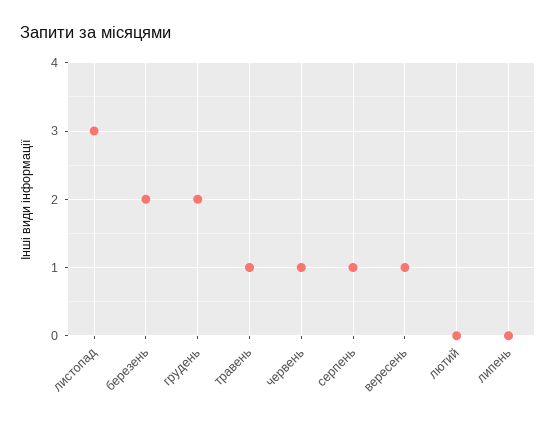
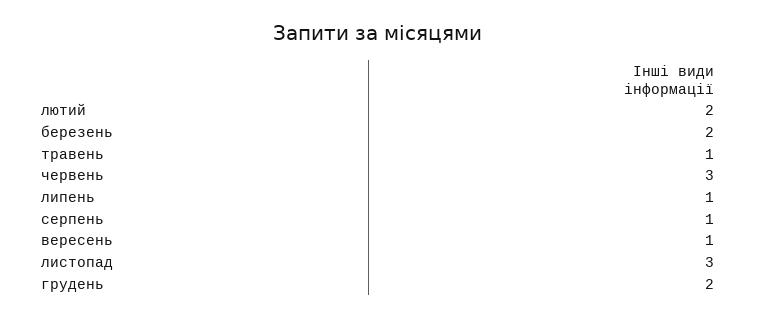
червень: 1 -> 3
лютий: 0 -> 2
липень: 0 -> 1

